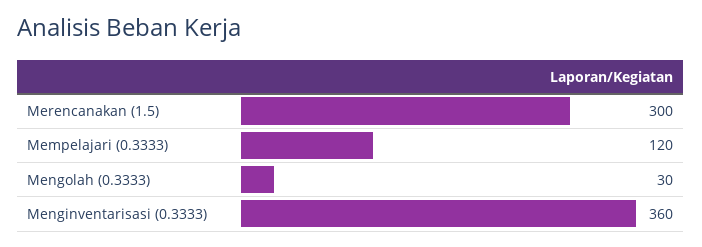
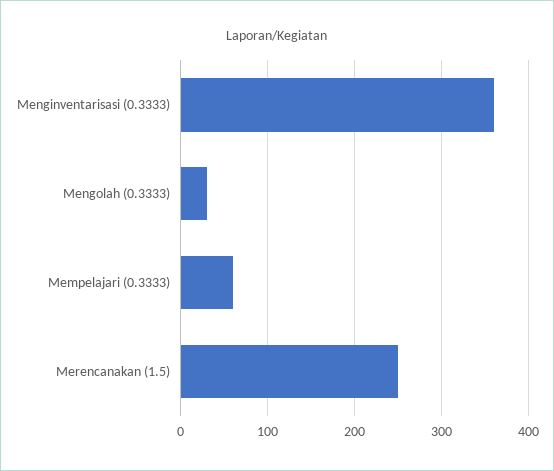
Merencanakan (1.5): 300 -> 250
Mempelajari (0.3333): 120 -> 60

